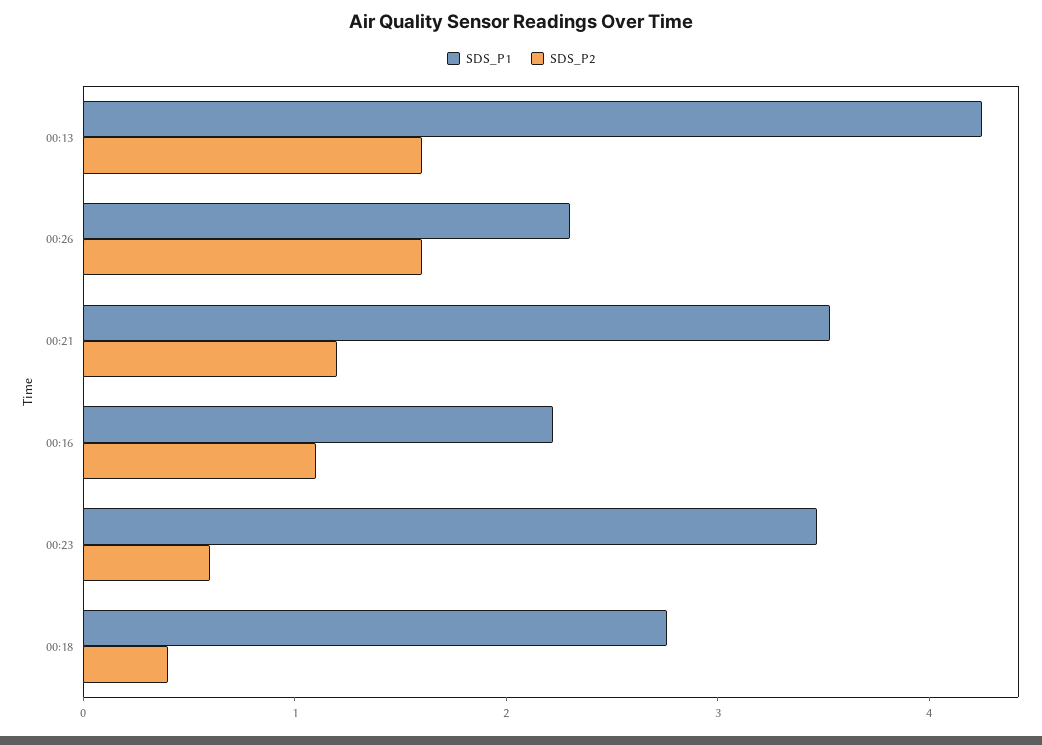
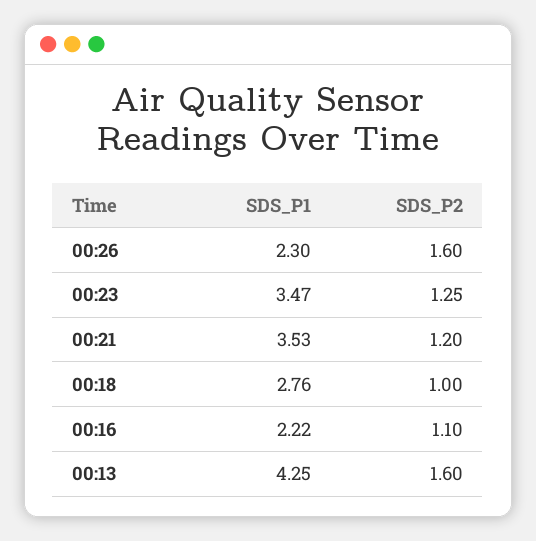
SDS_P2, 00:23: 0.6 -> 1.25
SDS_P2, 00:18: 0.4 -> 1

